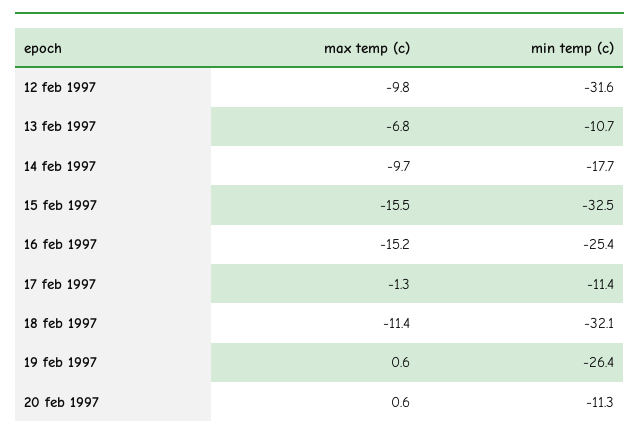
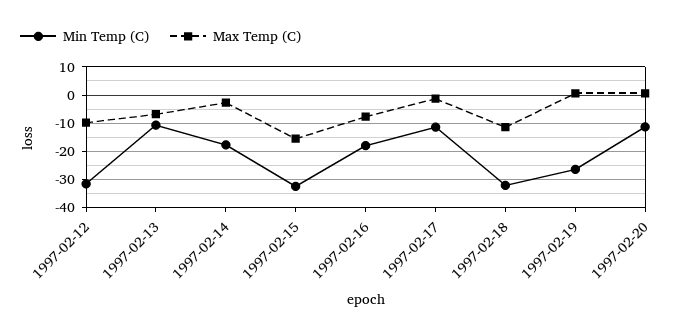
max temp (c), 14 feb 1997: -9.7 -> -2.5
max temp (c), 16 feb 1997: -15.2 -> -7.5
min temp (c), 16 feb 1997: -25.4 -> -17.5

